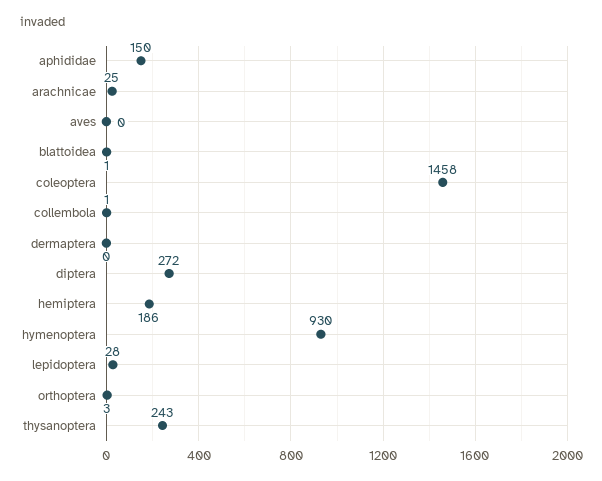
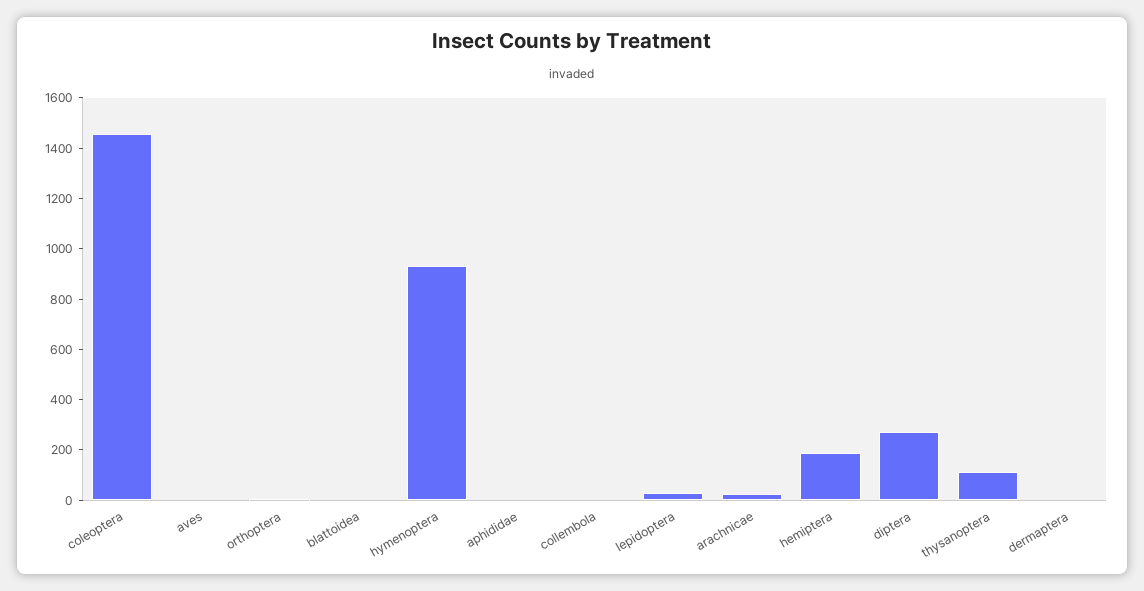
aphididae: 150 -> 0
thysanoptera: 243 -> 100

